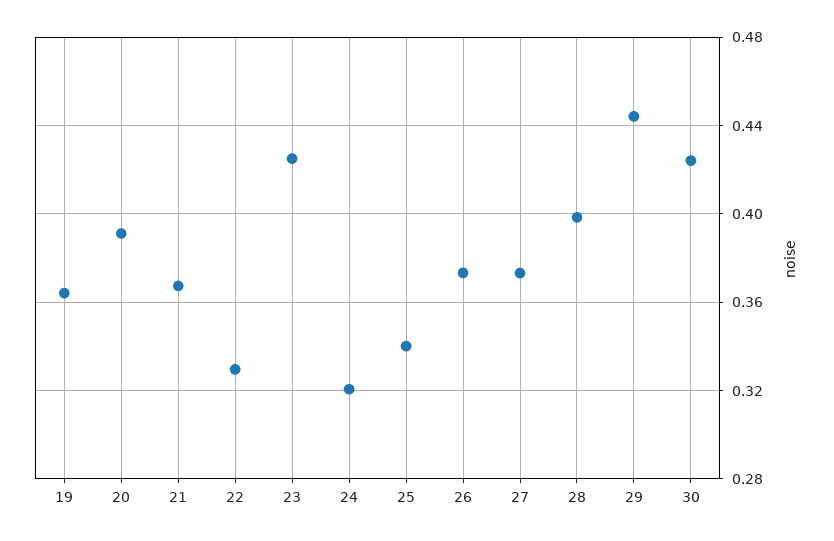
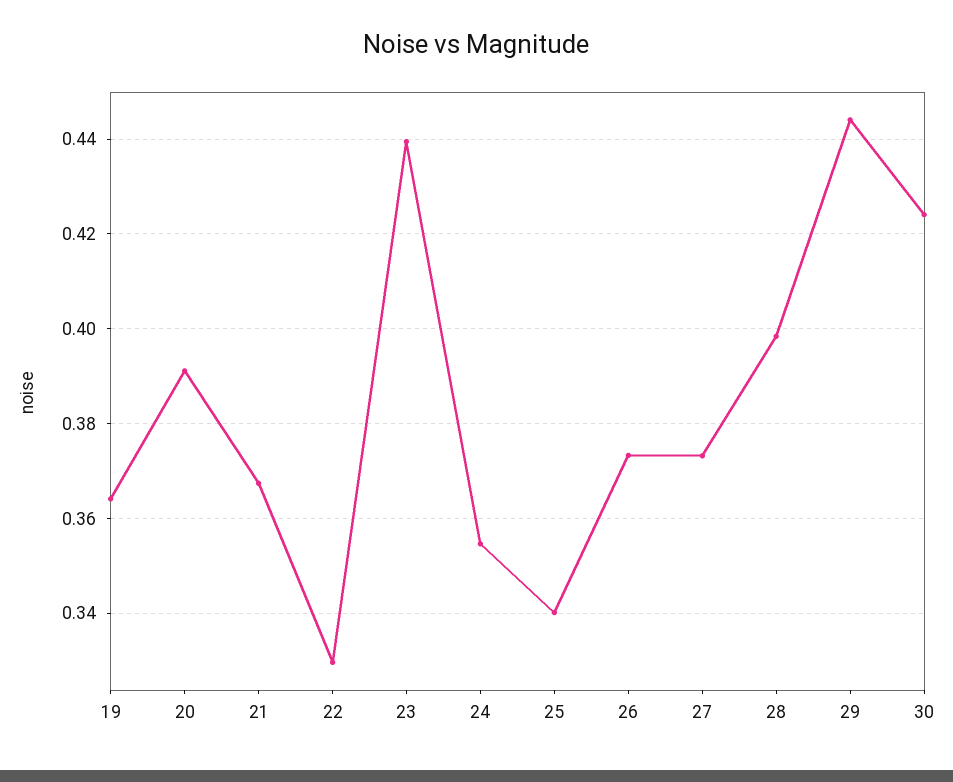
23: 0.425 -> 0.44
24: 0.32 -> 0.354

